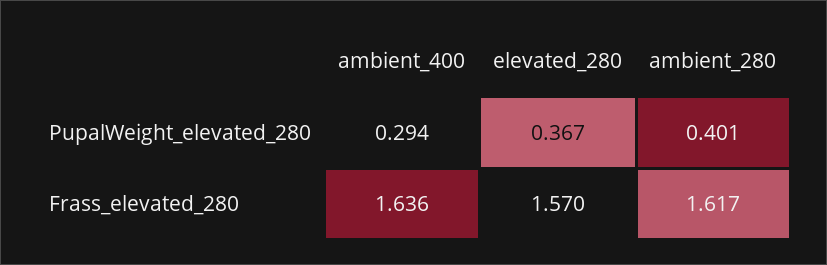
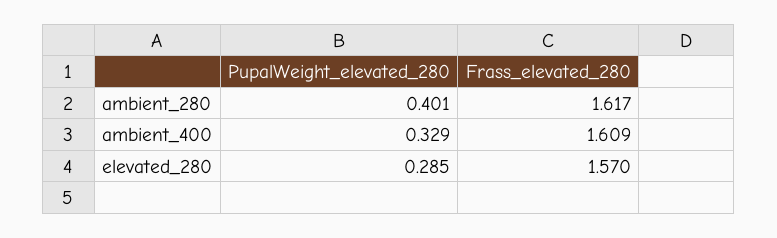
ambient_400, PupalWeight_elevated_280: 0.294 -> 0.329
elevated_280, PupalWeight_elevated_280: 0.367 -> 0.285
ambient_400, Frass_elevated_280: 1.636 -> 1.609

